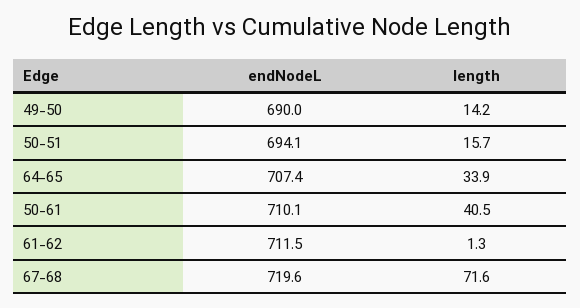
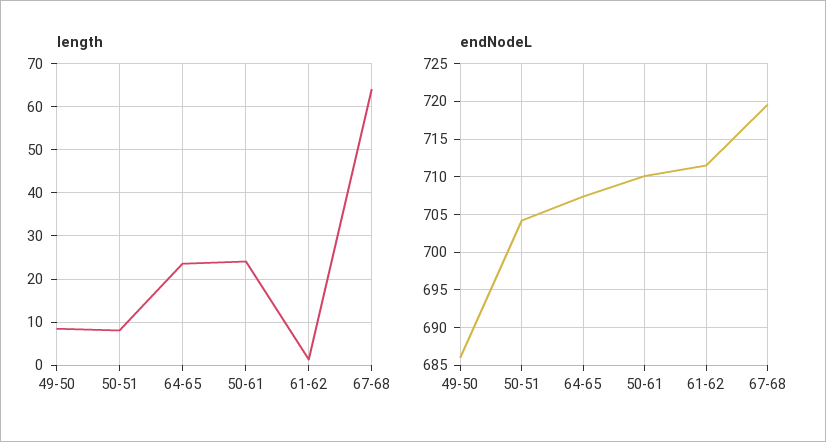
endNodeL, 49-50: 690 -> 686
length, 49-50: 14.2 -> 8
endNodeL, 50-51: 694.1 -> 704
length, 50-51: 15.7 -> 8
length, 64-65: 33.9 -> 24
length, 50-61: 40.5 -> 24
length, 67-68: 71.6 -> 64

